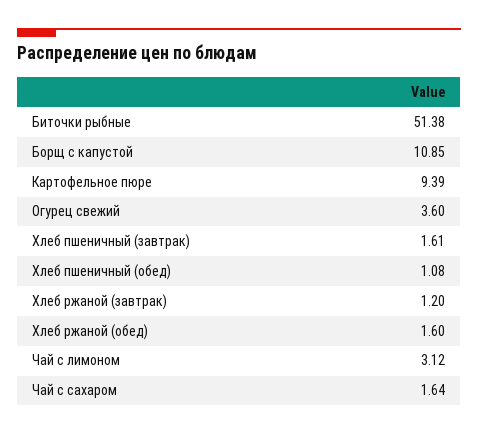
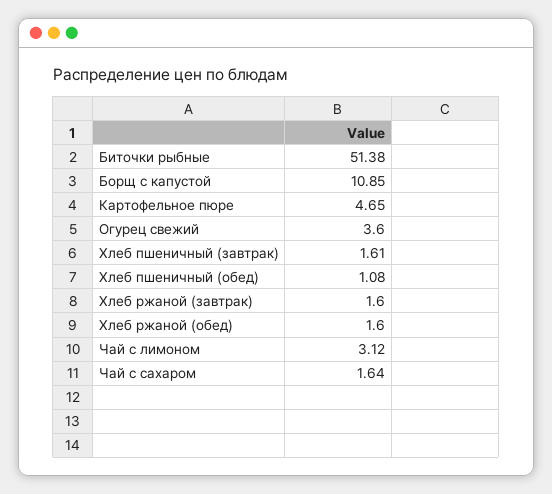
Картофельное пюре: 9.39 -> 4.65
Хлеб ржаной (завтрак): 1.2 -> 1.6

